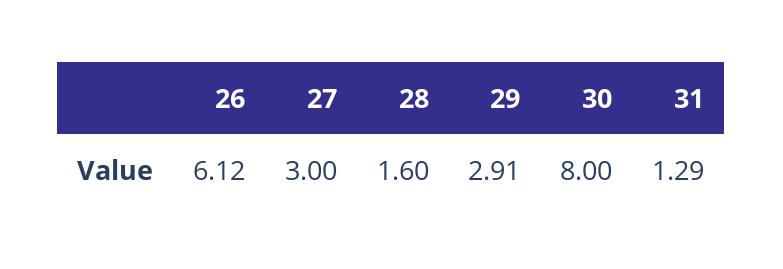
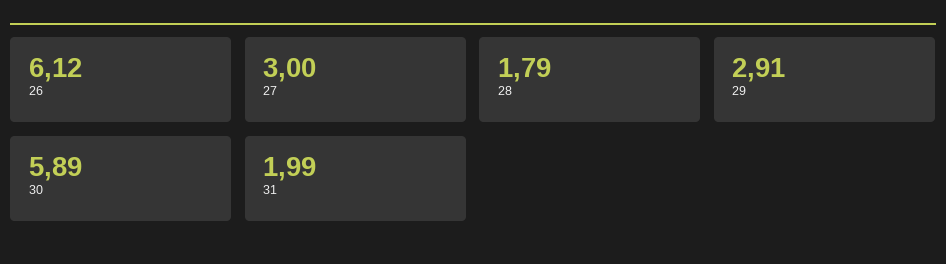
28: 1.6 -> 1.79
30: 8 -> 5.89
31: 1.29 -> 1.99

